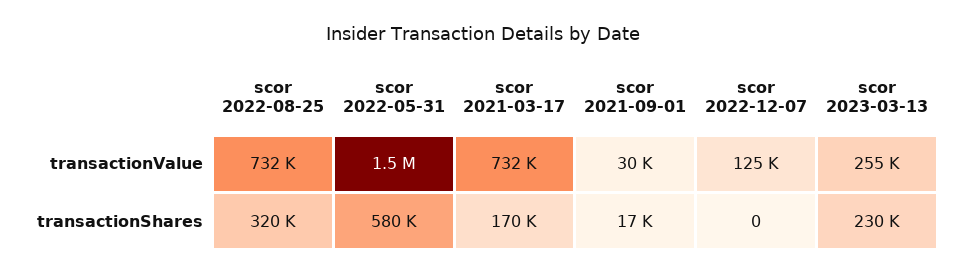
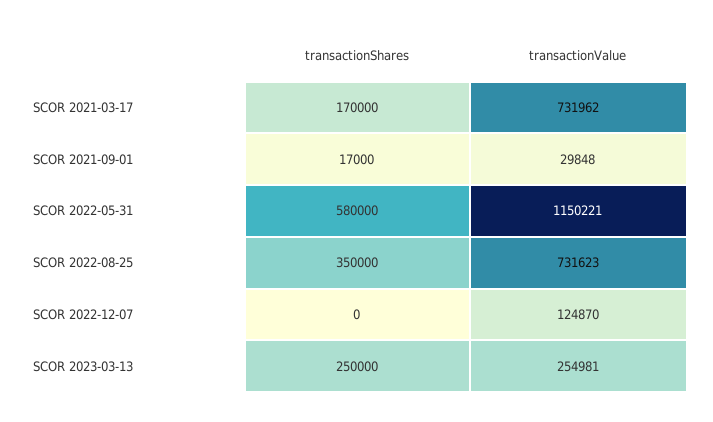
scor 2022-05-31, transactionValue: 1500000 -> 1150221
scor 2022-08-25, transactionShares: 320000 -> 350000
scor 2023-03-13, transactionShares: 230000 -> 250000

